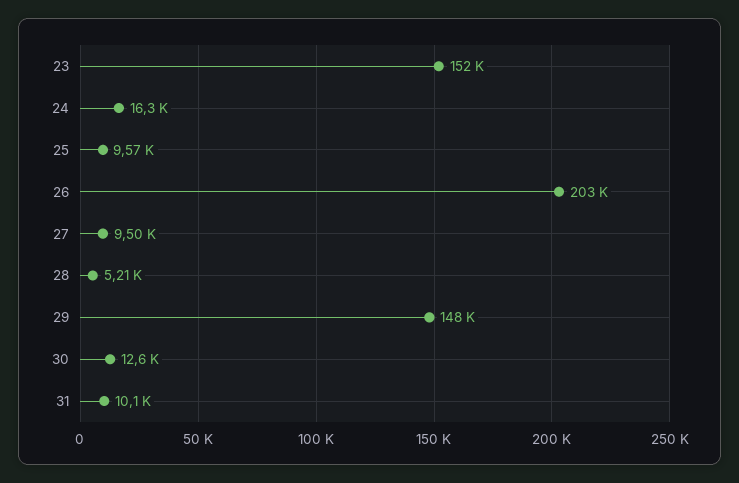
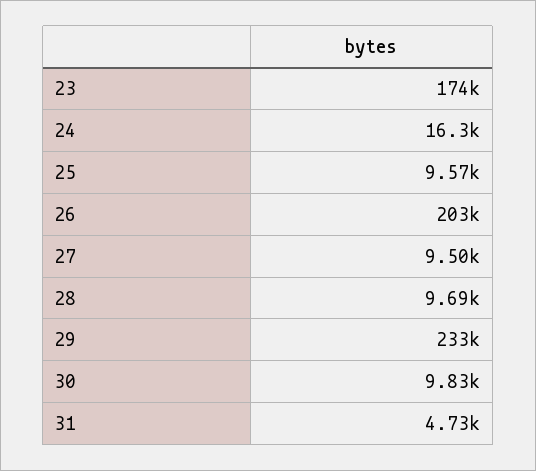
23: 152000 -> 174000
28: 5210 -> 9690
29: 148000 -> 233000
30: 12600 -> 9830
31: 10100 -> 4730

